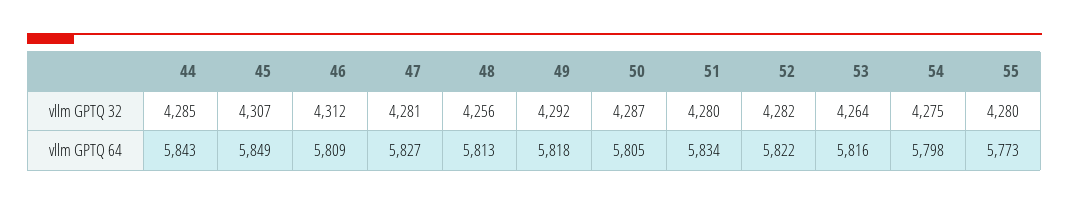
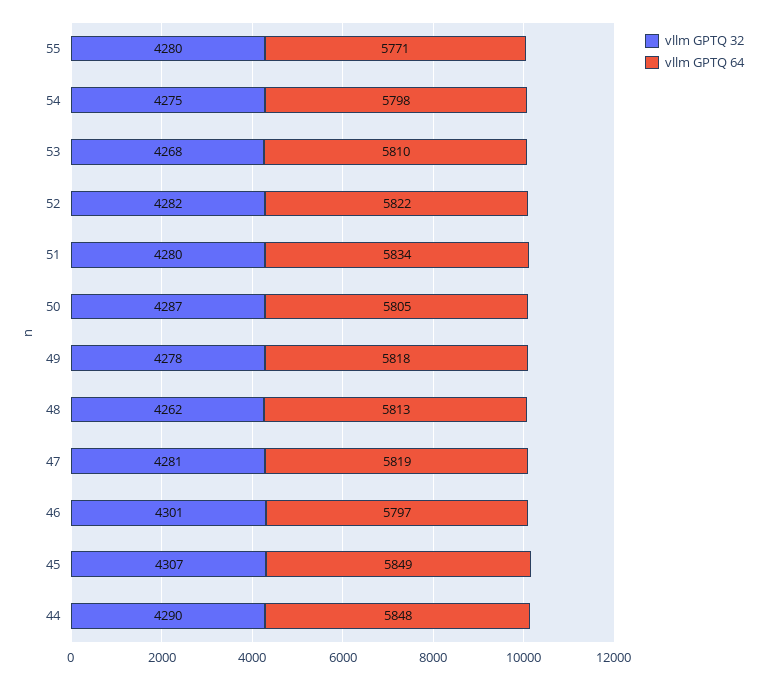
vllm GPTQ 32, 44: 4285 -> 4290
vllm GPTQ 32, 46: 4312 -> 4301
vllm GPTQ 32, 48: 4256 -> 4262
vllm GPTQ 32, 49: 4292 -> 4278
vllm GPTQ 32, 53: 4264 -> 4268
vllm GPTQ 64, 44: 5843 -> 5848
vllm GPTQ 64, 46: 5809 -> 5797
vllm GPTQ 64, 47: 5827 -> 5819
vllm GPTQ 64, 53: 5816 -> 5810
vllm GPTQ 64, 55: 5773 -> 5771

